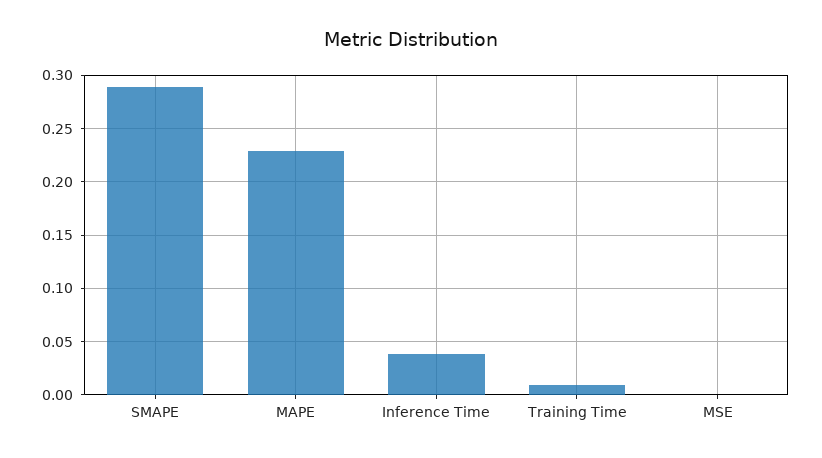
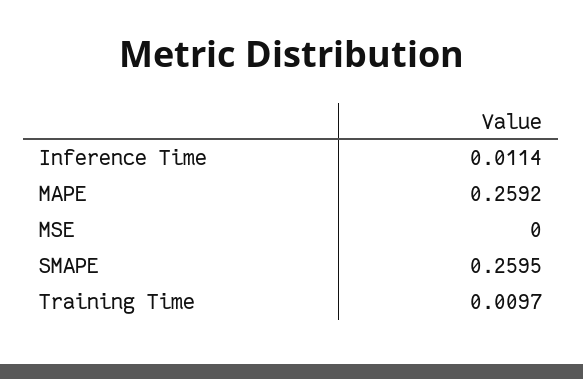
SMAPE: 0.29 -> 0.2595
MAPE: 0.23 -> 0.2592
Inference Time: 0.04 -> 0.0114

